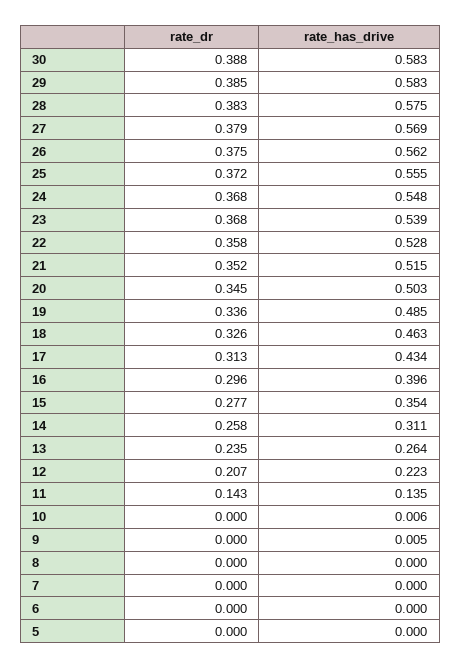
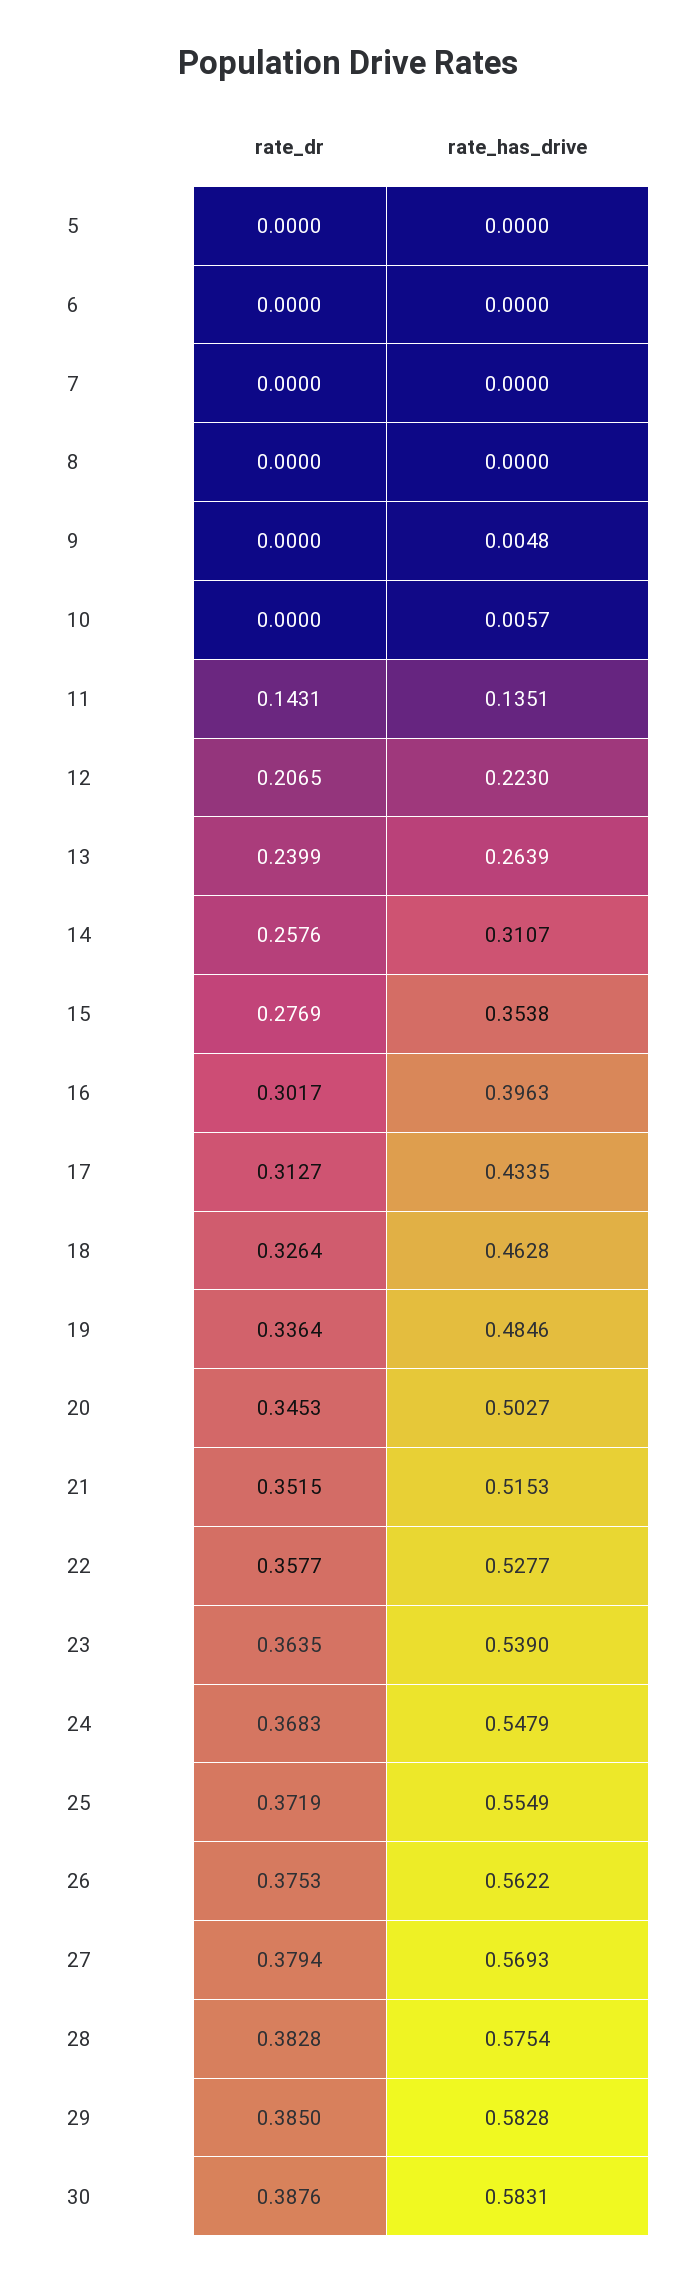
rate_dr, 23: 0.368 -> 0.3635
rate_dr, 16: 0.296 -> 0.3017
rate_dr, 13: 0.235 -> 0.2399

